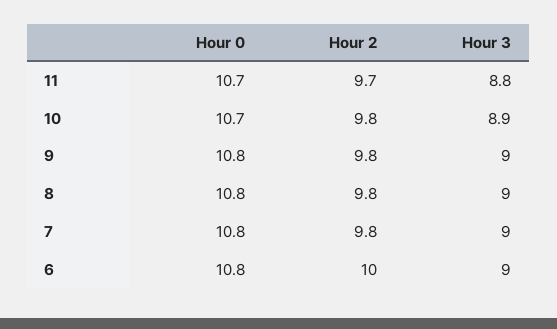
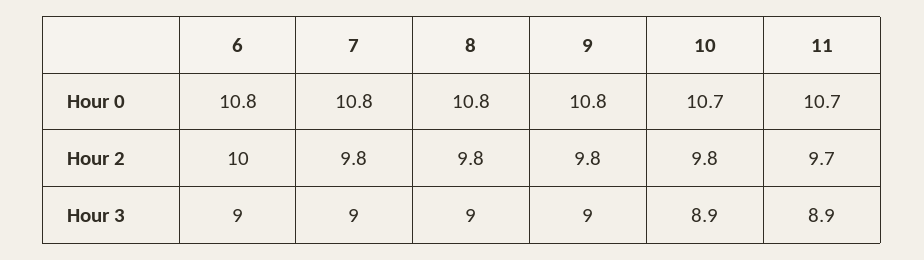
Hour 3, 11: 8.8 -> 8.9

